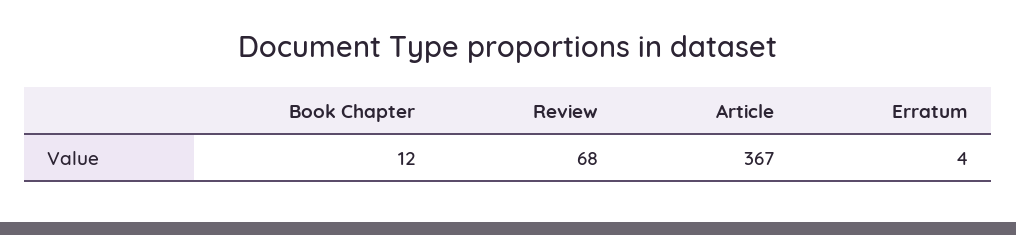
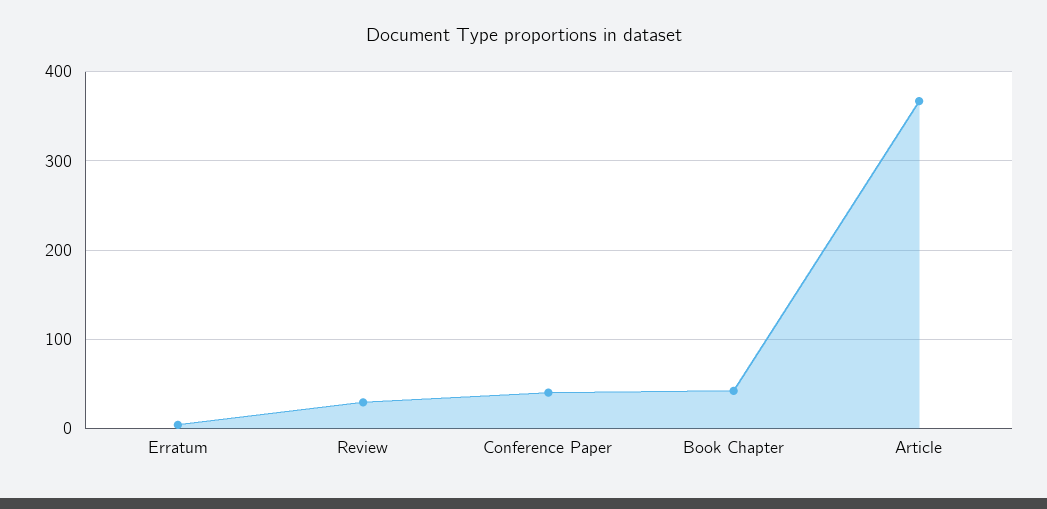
Book Chapter: 12 -> 40
Review: 68 -> 30
Conference Paper: none -> 40

